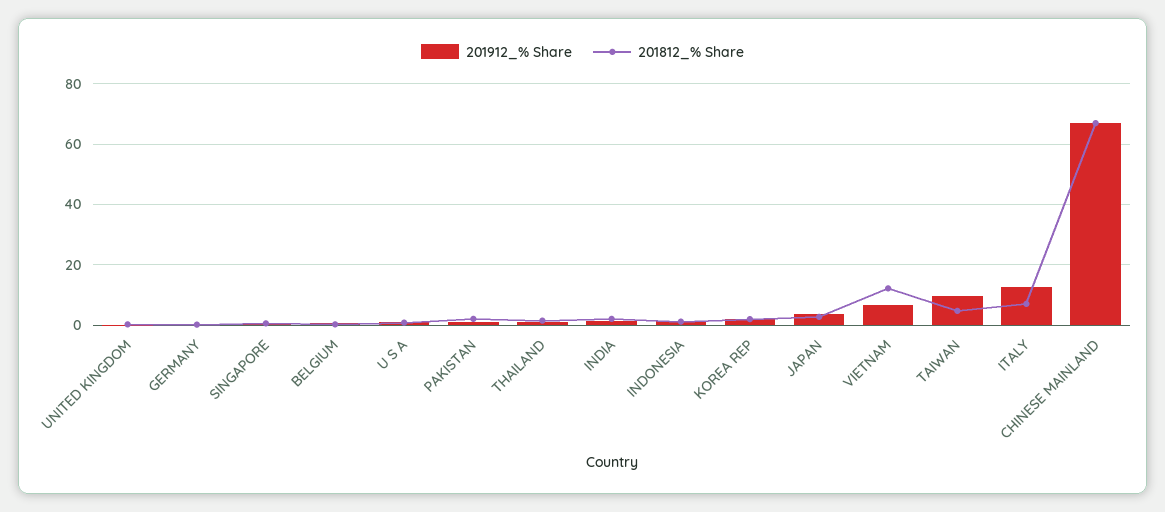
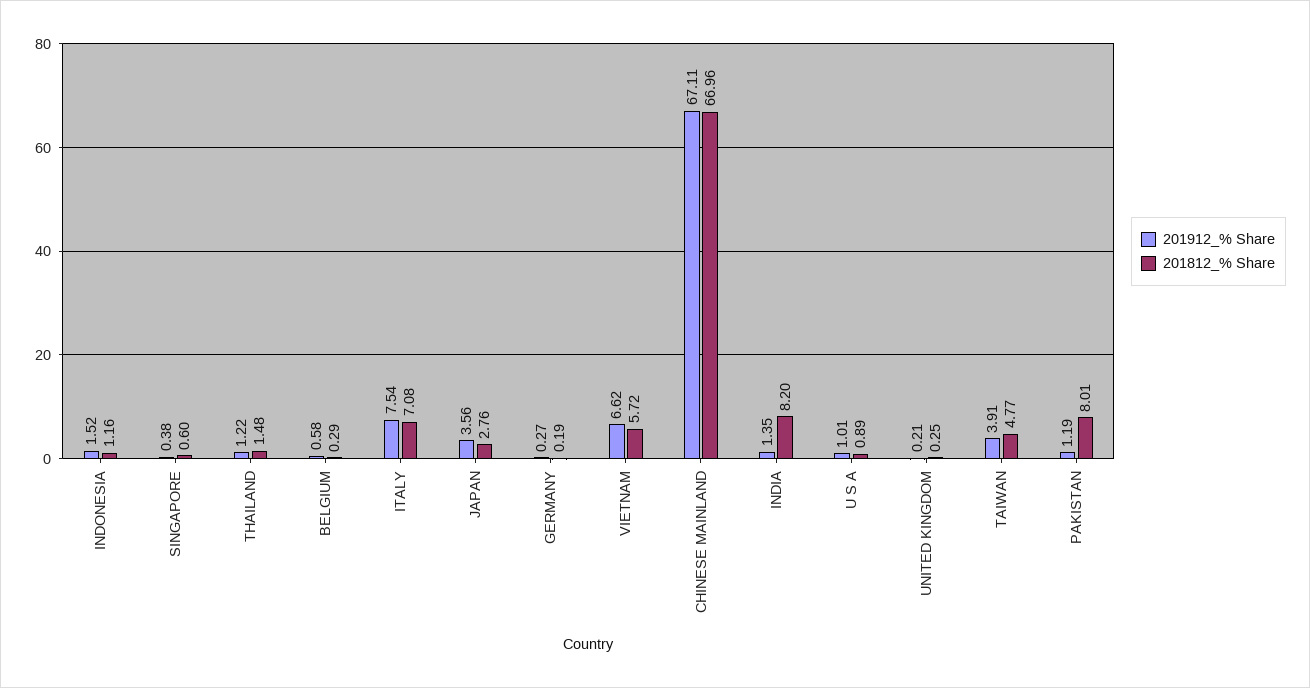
201812_% Share, PAKISTAN: 2 -> 8.01
201812_% Share, INDIA: 2 -> 8.2
201912_% Share, KOREA REP: 2 -> none
201812_% Share, KOREA REP: 2 -> none
201812_% Share, VIETNAM: 12 -> 5.72
201912_% Share, TAIWAN: 10 -> 3.91
201912_% Share, ITALY: 12 -> 7.54

